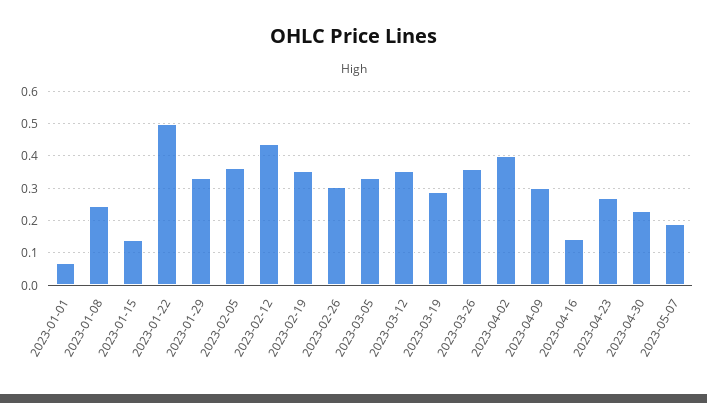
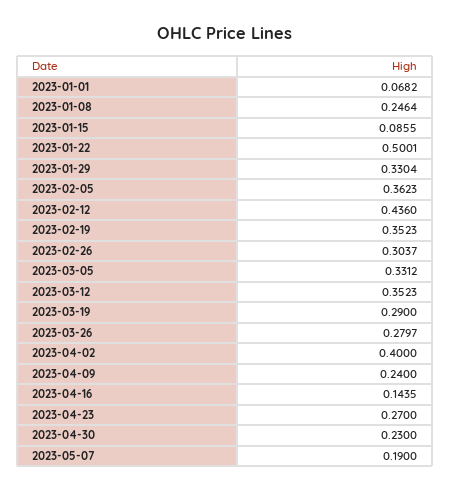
2023-01-15: 0.14 -> 0.0855
2023-03-26: 0.36 -> 0.2797
2023-04-09: 0.3 -> 0.24

